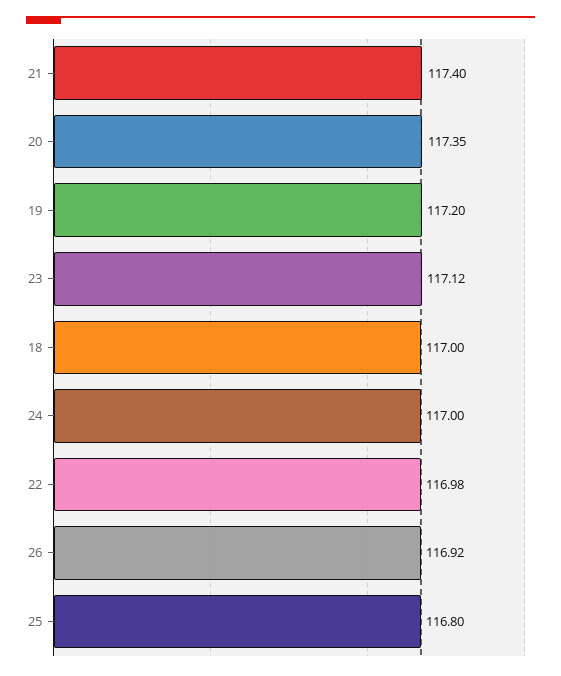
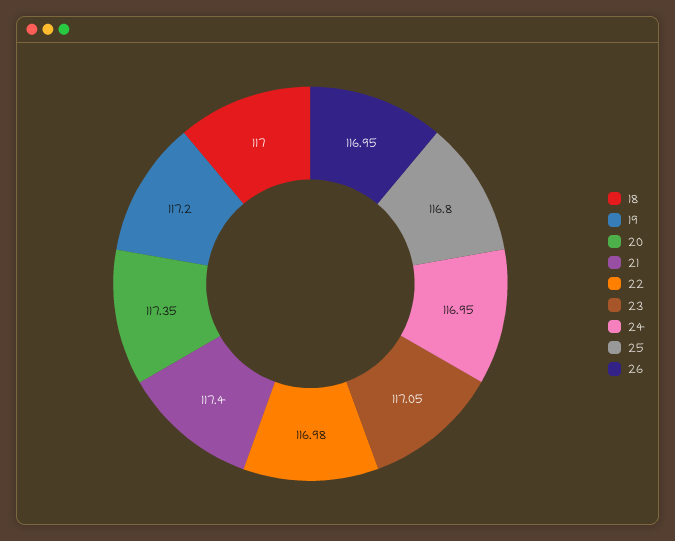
23: 117.12 -> 117.05
24: 117 -> 116.95
26: 116.92 -> 116.95

